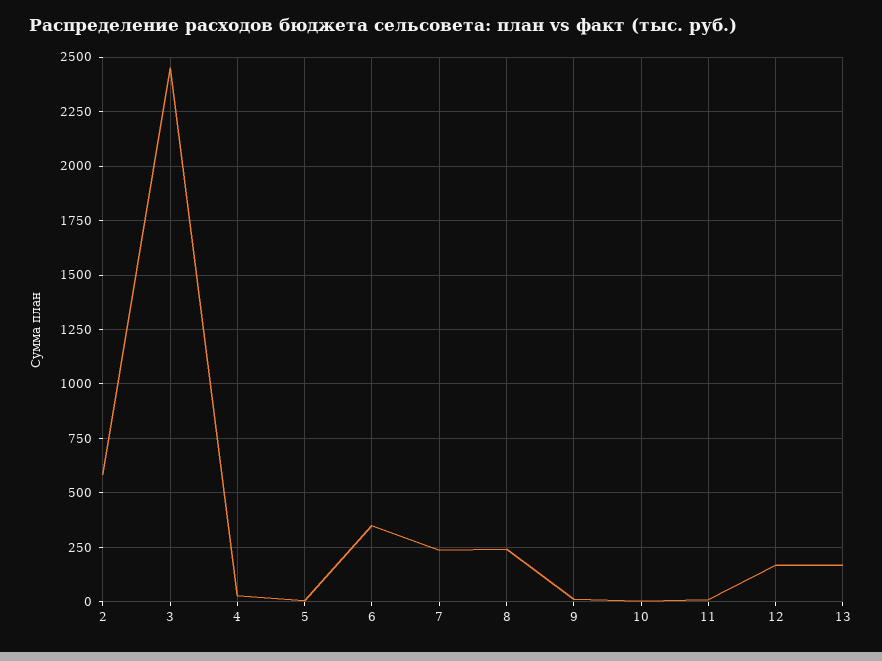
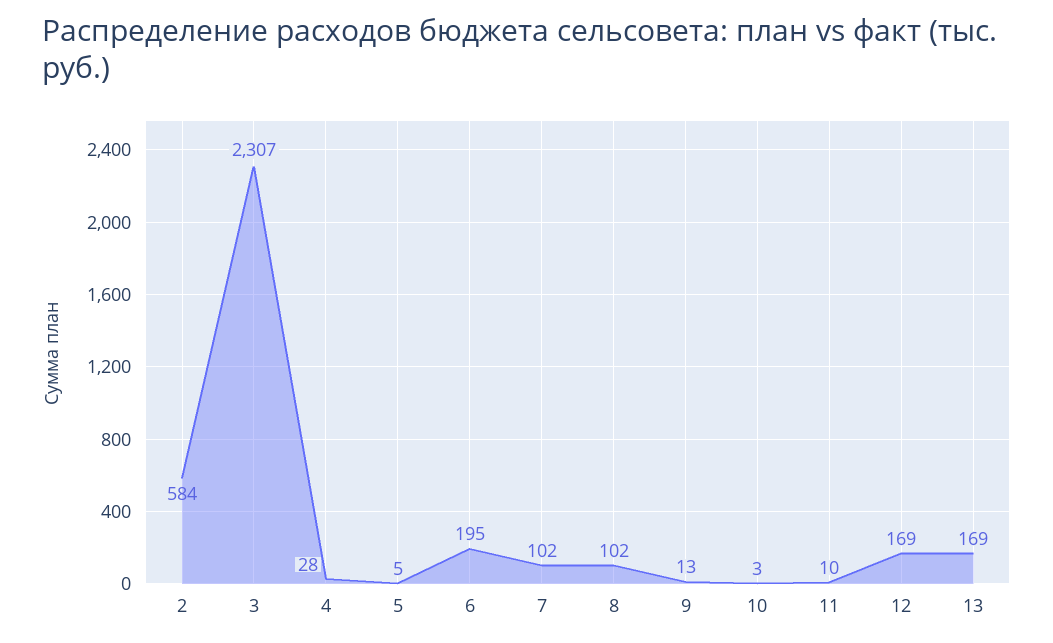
3: 2450 -> 2307
6: 350 -> 195
7: 250 -> 102
8: 250 -> 102

